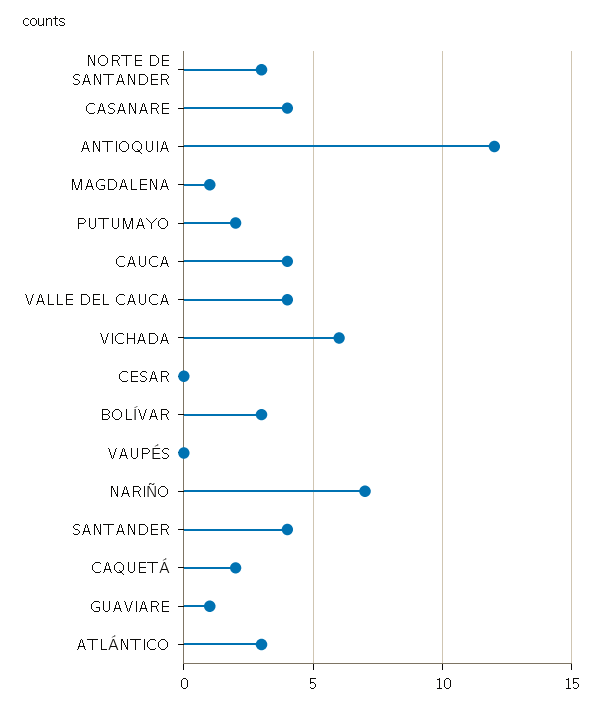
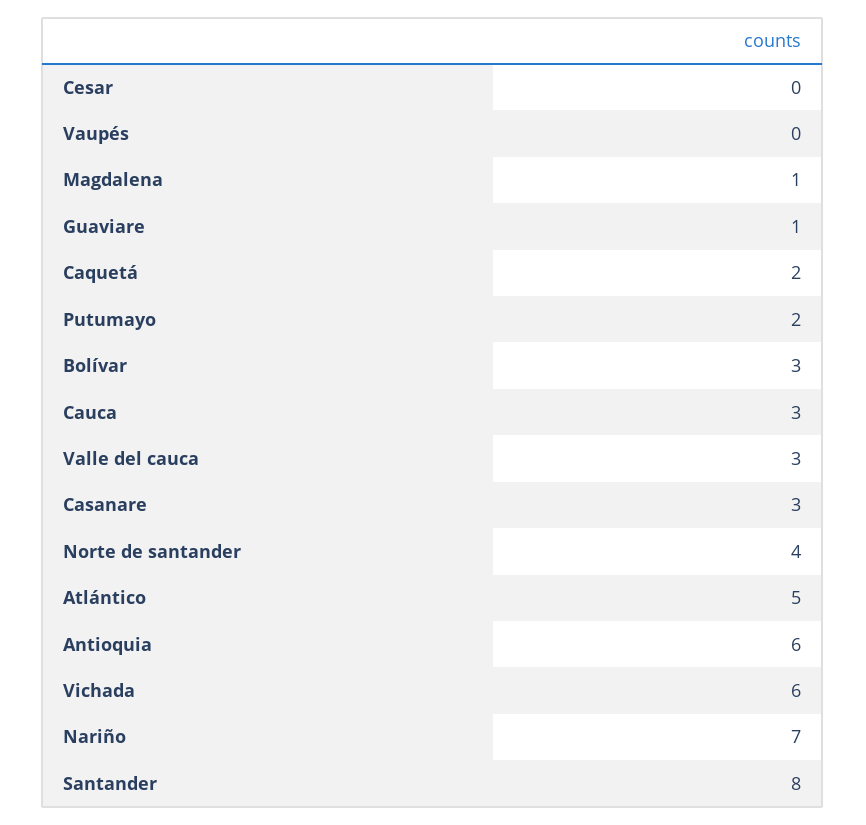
NORTE DE SANTANDER: 3 -> 4
CASANARE: 4 -> 3
ANTIOQUIA: 12 -> 6
CAUCA: 4 -> 3
VALLE DEL CAUCA: 4 -> 3
SANTANDER: 4 -> 8
ATLÁNTICO: 3 -> 5

